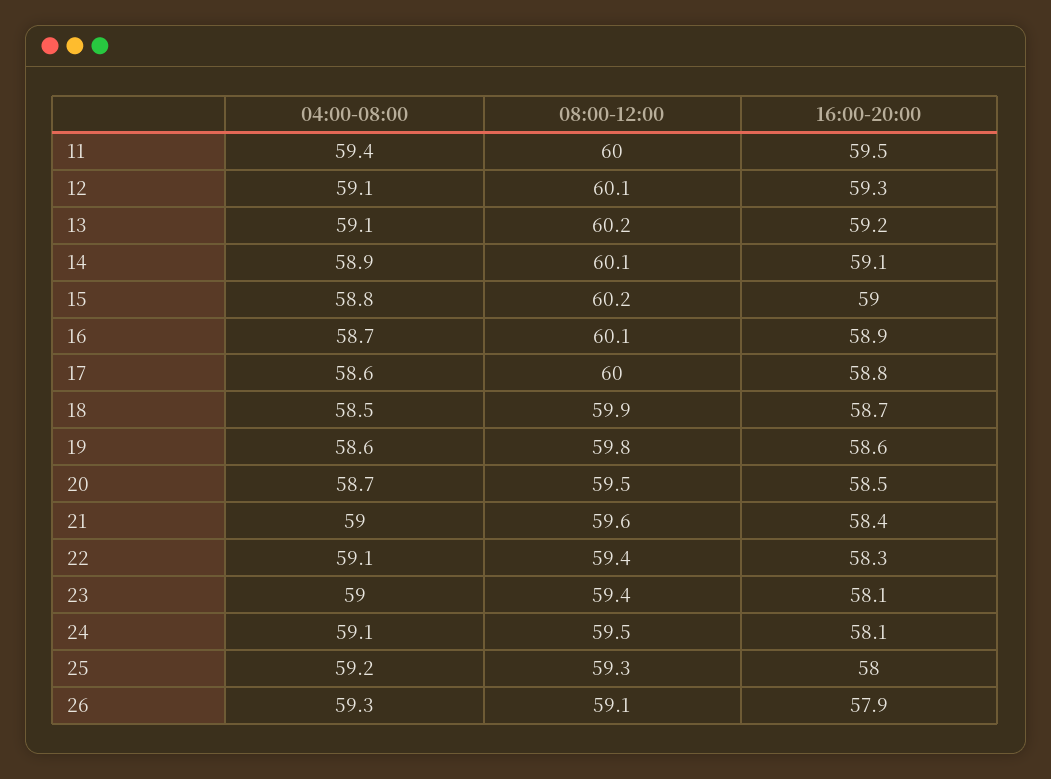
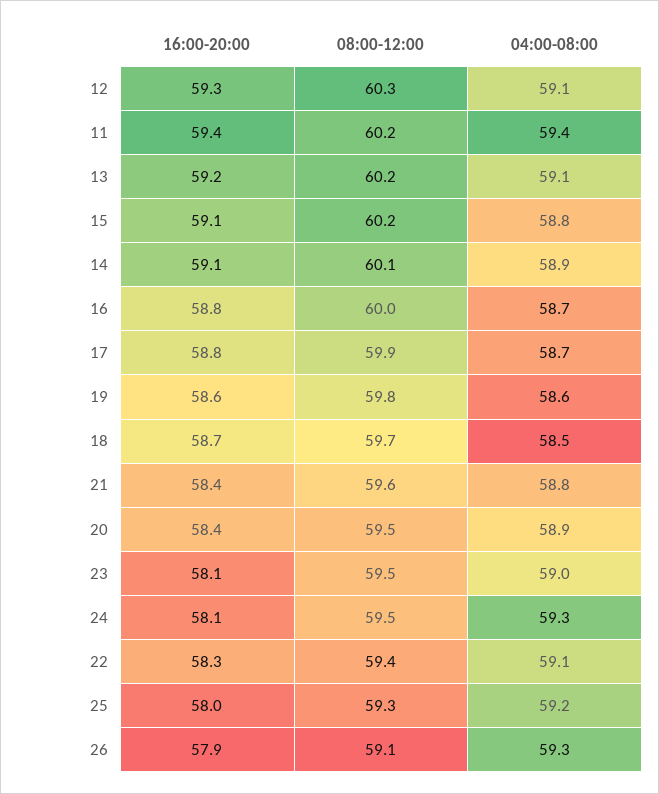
08:00-12:00, 11: 60 -> 60.2
16:00-20:00, 11: 59.5 -> 59.4
08:00-12:00, 12: 60.1 -> 60.3
16:00-20:00, 15: 59 -> 59.1
08:00-12:00, 16: 60.1 -> 60
16:00-20:00, 16: 58.9 -> 58.8
04:00-08:00, 17: 58.6 -> 58.7
08:00-12:00, 17: 60 -> 59.9
08:00-12:00, 18: 59.9 -> 59.7
04:00-08:00, 20: 58.7 -> 58.9
16:00-20:00, 20: 58.5 -> 58.4
04:00-08:00, 21: 59 -> 58.8
08:00-12:00, 23: 59.4 -> 59.5
04:00-08:00, 24: 59.1 -> 59.3

